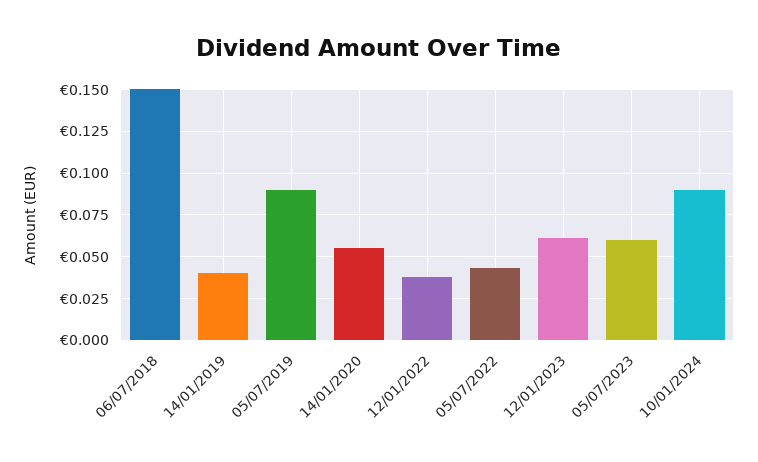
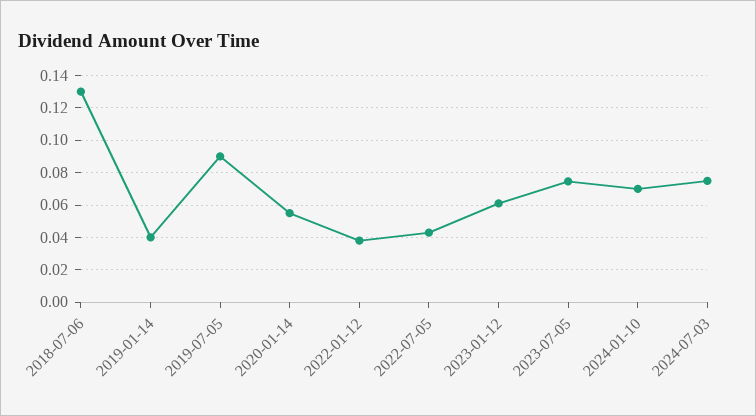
06/07/2018: 0.15 -> 0.13
05/07/2023: 0.06 -> 0.075
10/01/2024: 0.09 -> 0.07
2024-07-03: none -> 0.075

